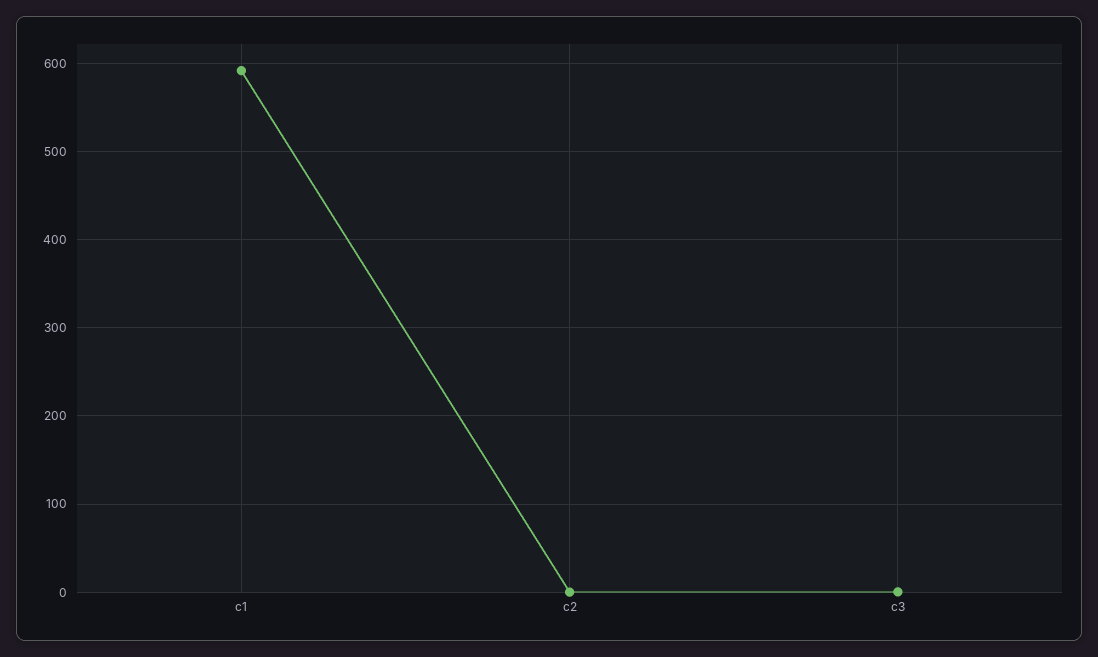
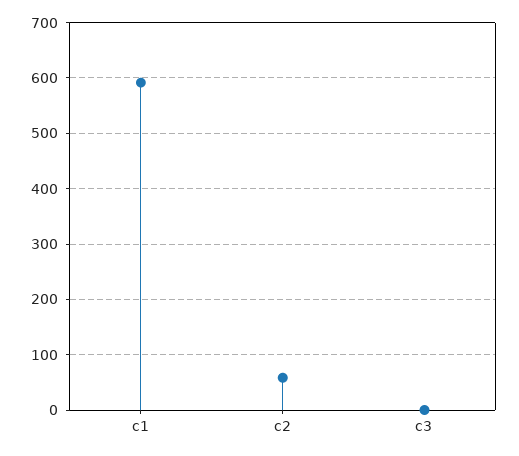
c2: 0 -> 60

